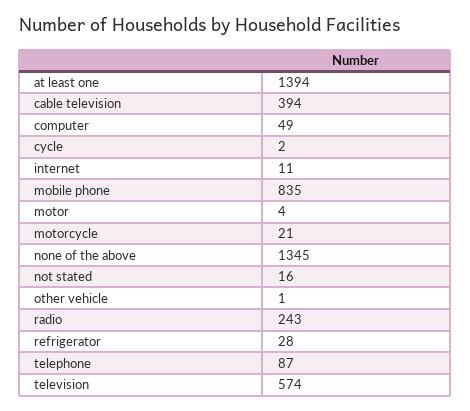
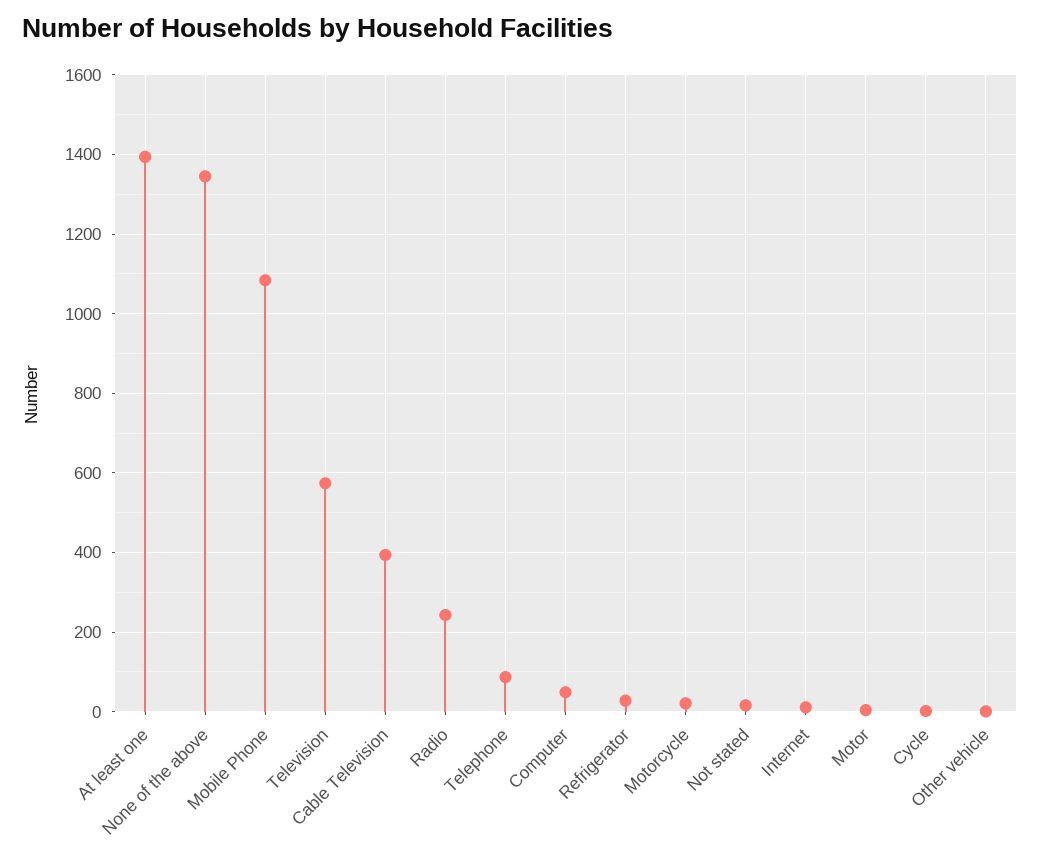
mobile phone: 835 -> 1080

